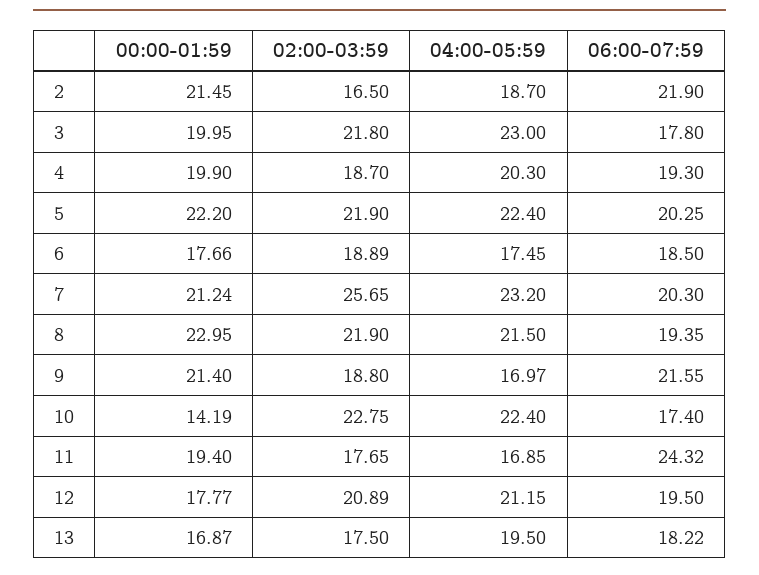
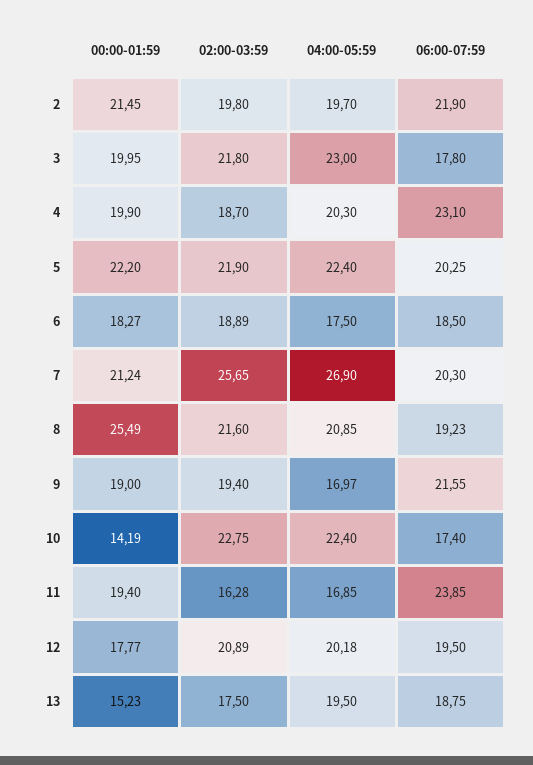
02:00-03:59, 2: 16.5 -> 19.8
04:00-05:59, 2: 18.7 -> 19.7
06:00-07:59, 4: 19.3 -> 23.1
00:00-01:59, 6: 17.66 -> 18.27
04:00-05:59, 6: 17.45 -> 17.5
04:00-05:59, 7: 23.2 -> 26.9
00:00-01:59, 8: 22.95 -> 25.49
02:00-03:59, 8: 21.9 -> 21.6
04:00-05:59, 8: 21.5 -> 20.85
06:00-07:59, 8: 19.35 -> 19.23
00:00-01:59, 9: 21.4 -> 19
02:00-03:59, 9: 18.8 -> 19.4
02:00-03:59, 11: 17.65 -> 16.28
06:00-07:59, 11: 24.32 -> 23.85
04:00-05:59, 12: 21.15 -> 20.18
00:00-01:59, 13: 16.87 -> 15.23
06:00-07:59, 13: 18.22 -> 18.75

